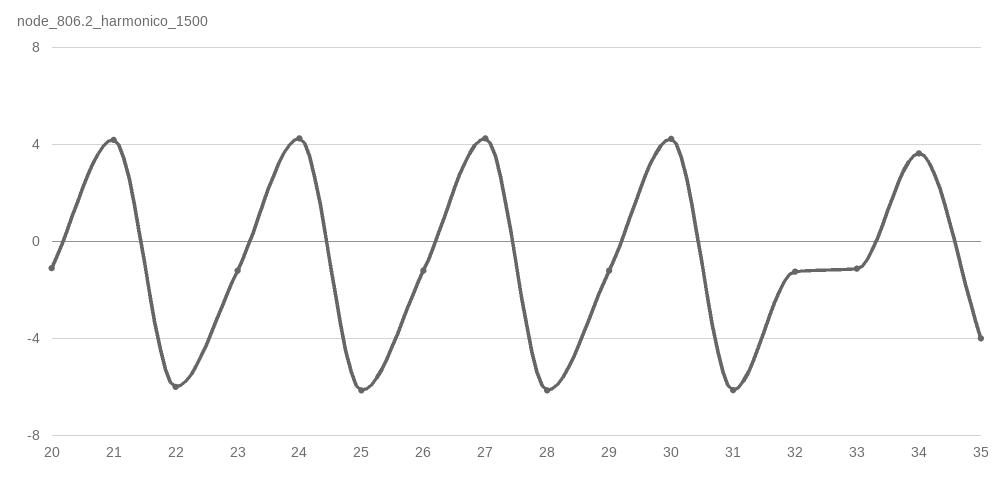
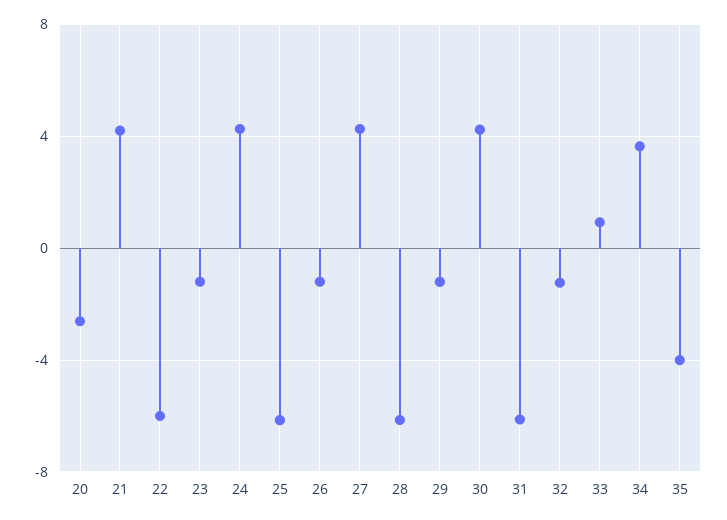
20: -1 -> -2.5
33: -1 -> 1

